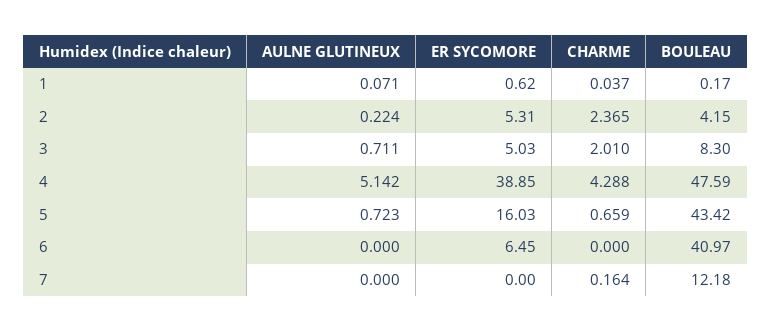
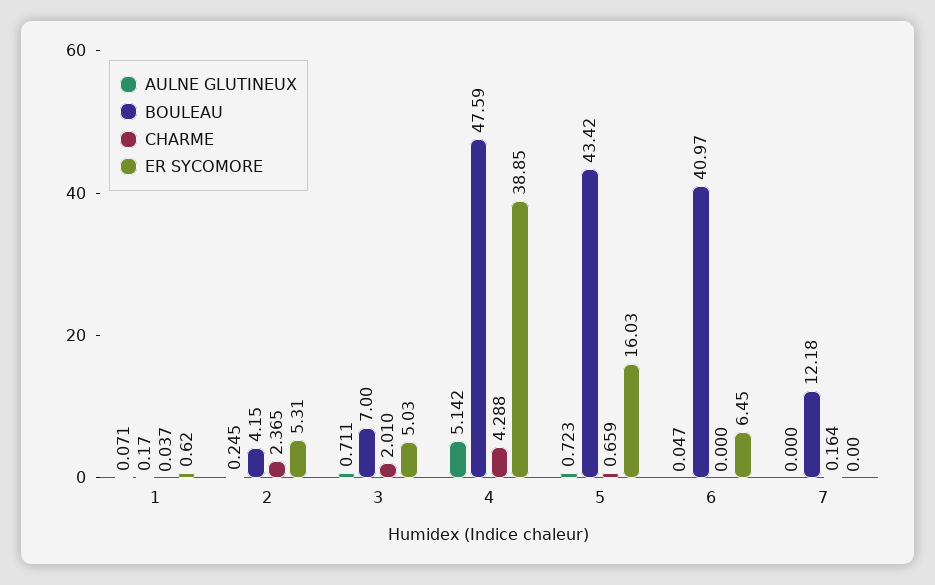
AULNE GLUTINEUX, 2: 0.224 -> 0.245
BOULEAU, 3: 8.3 -> 7
AULNE GLUTINEUX, 6: 0 -> 0.047

